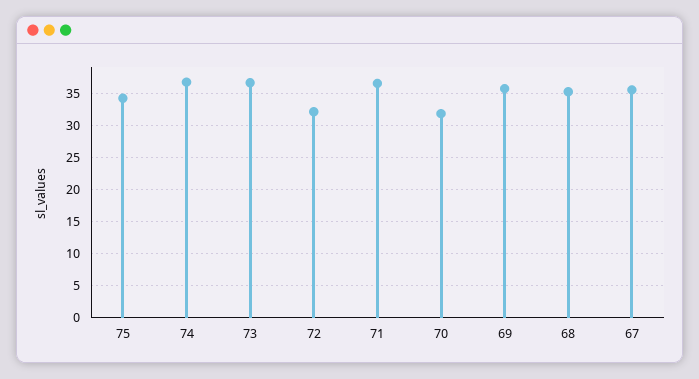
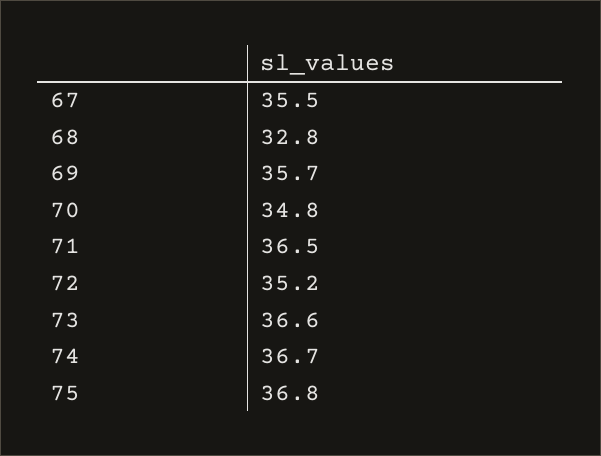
75: 34 -> 36.8
72: 32 -> 35.2
70: 32 -> 34.8
68: 35 -> 32.8

